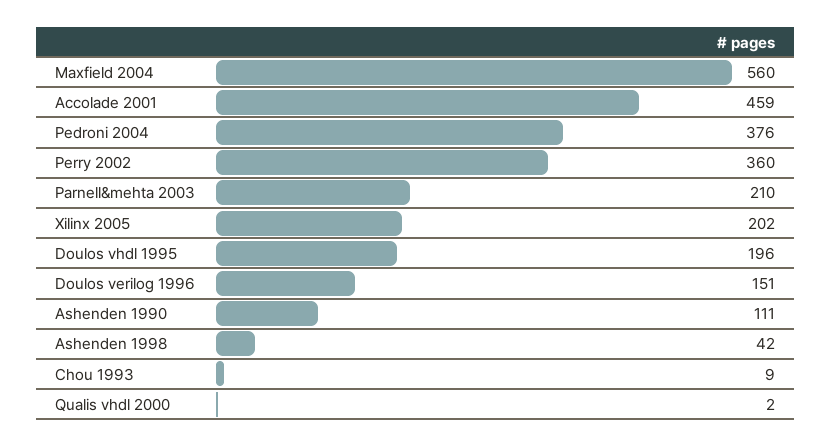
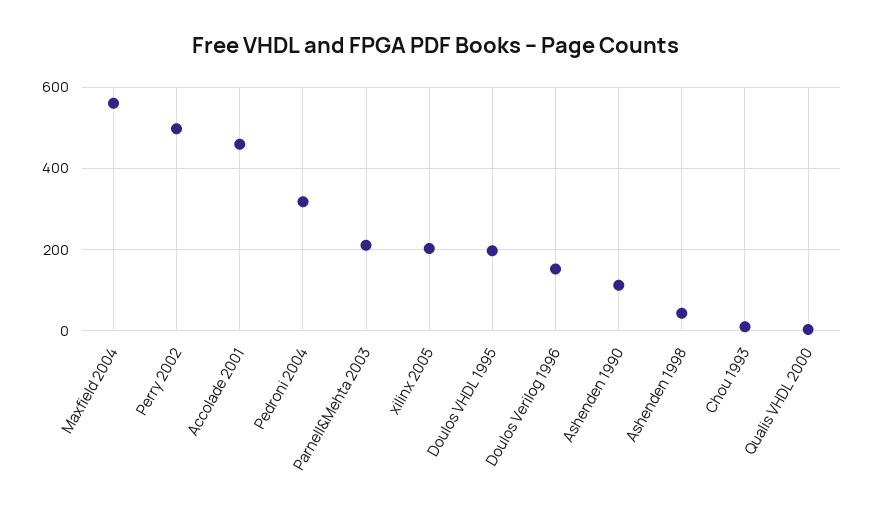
Pedroni 2004: 376 -> 320
Perry 2002: 360 -> 500

